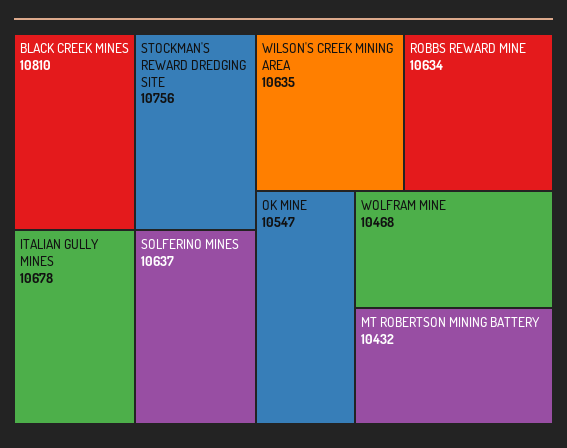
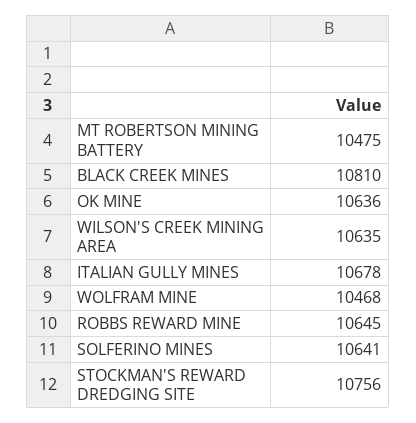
SOLFERINO MINES: 10637 -> 10641
ROBBS REWARD MINE: 10634 -> 10645
OK MINE: 10547 -> 10636
MT ROBERTSON MINING BATTERY: 10432 -> 10475

